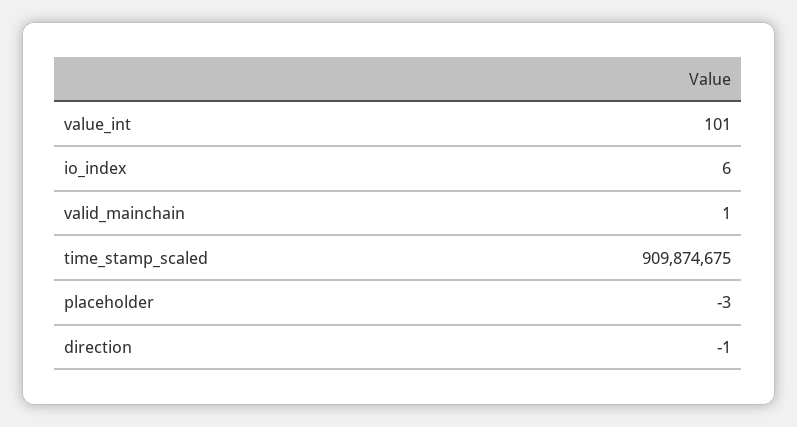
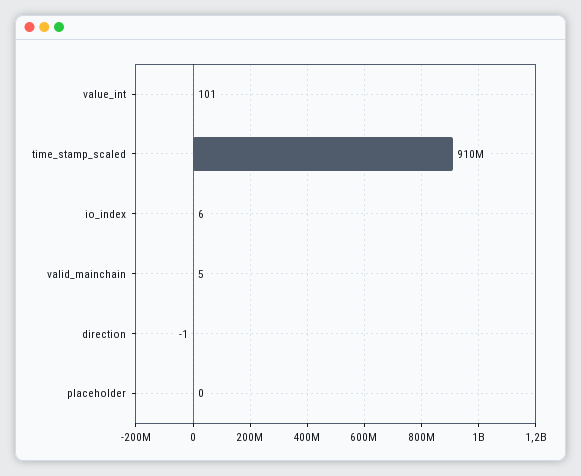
valid_mainchain: 1 -> 5
placeholder: -3 -> 0

